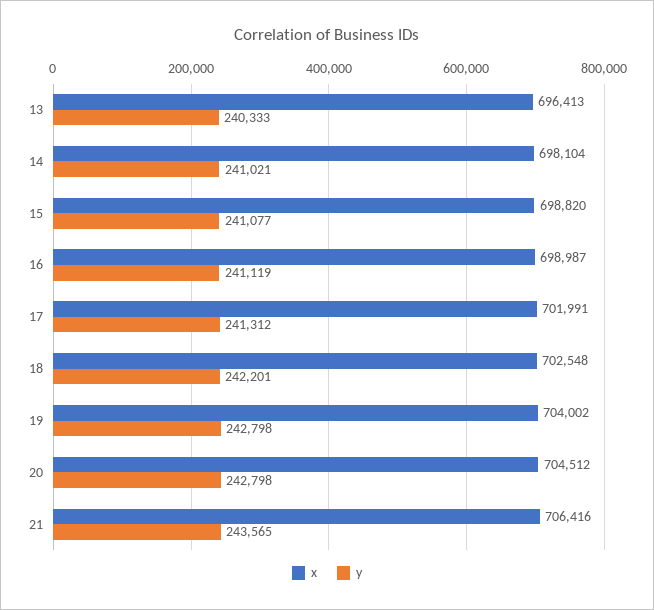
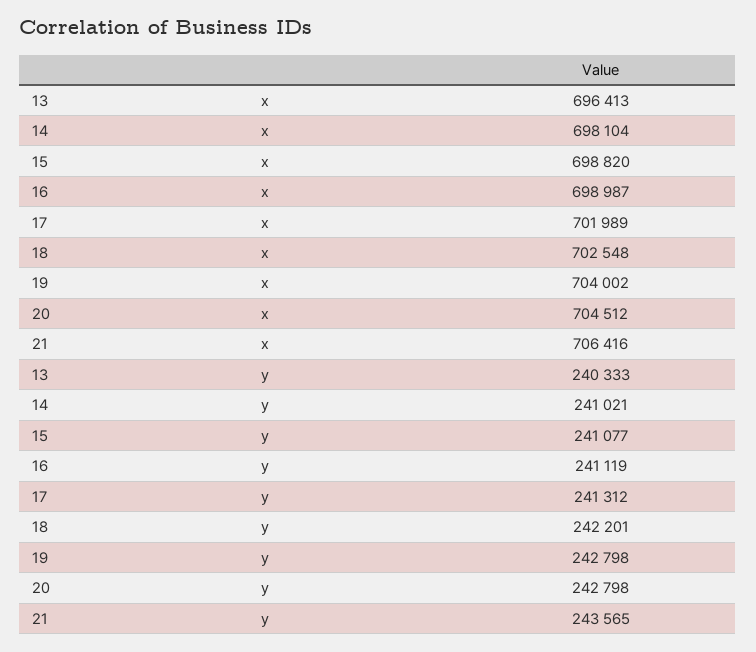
x, 17: 701991 -> 701989

